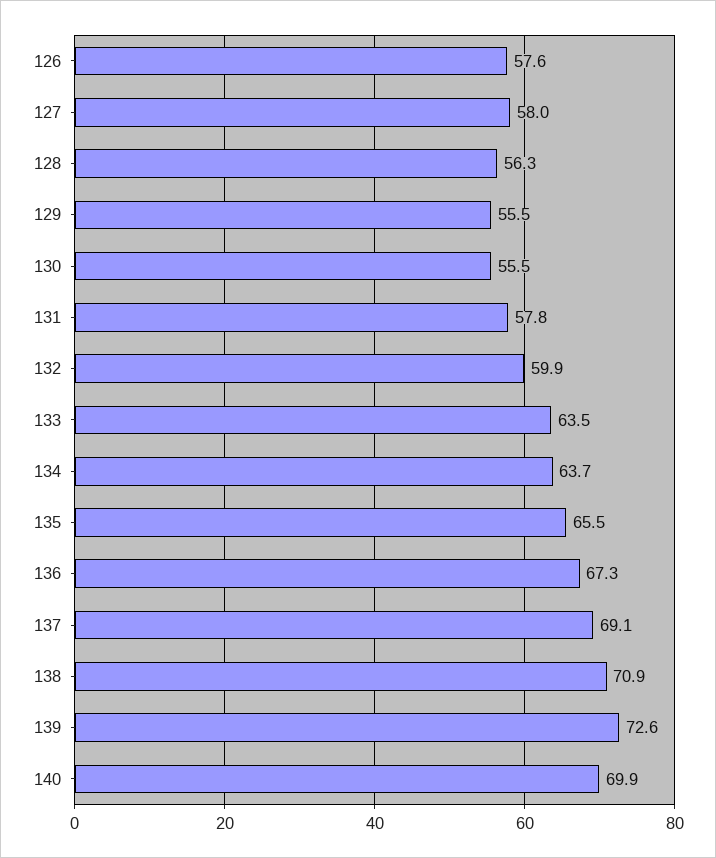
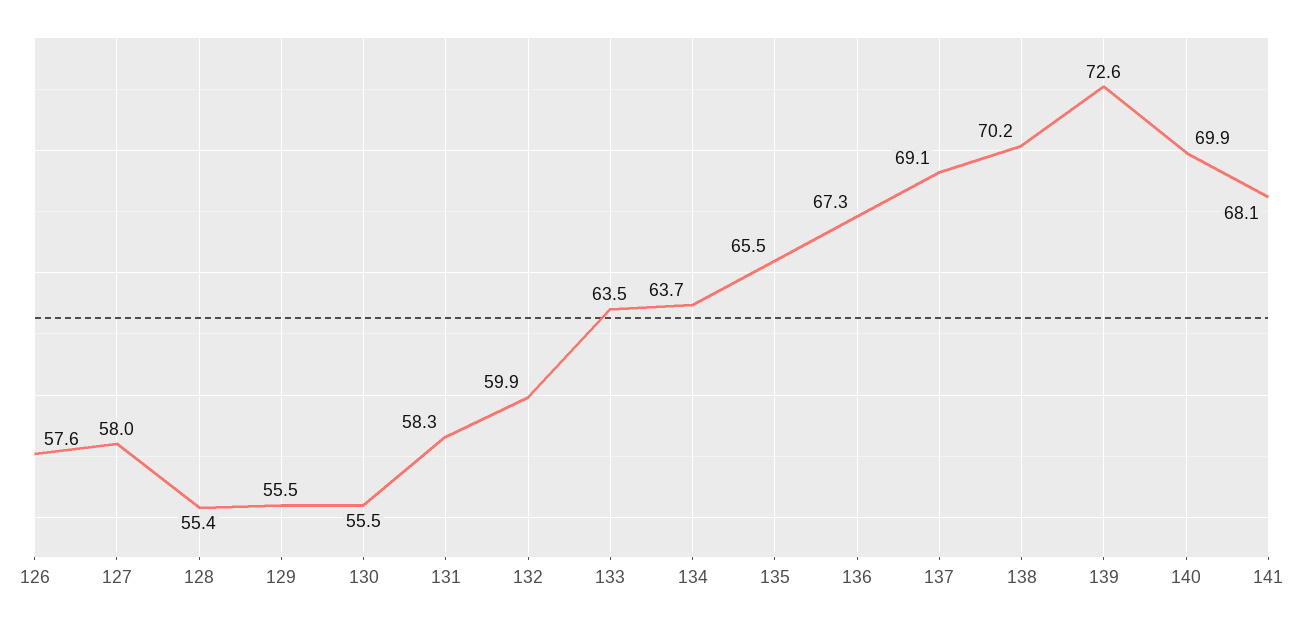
128: 56.3 -> 55.4
131: 57.8 -> 58.3
138: 70.9 -> 70.2
141: none -> 68.1

